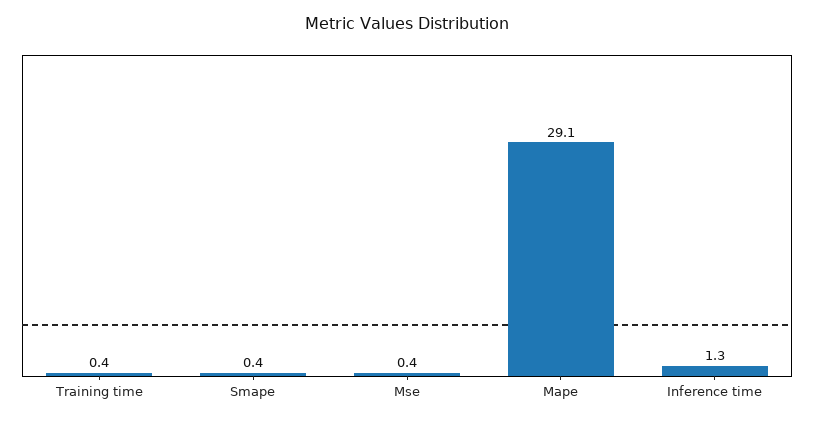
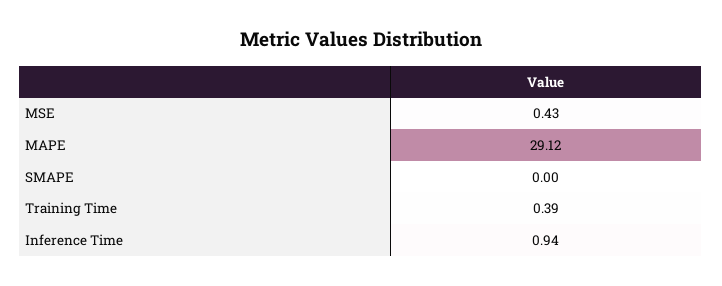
Smape: 0.4 -> 0
Inference time: 1.3 -> 0.94

